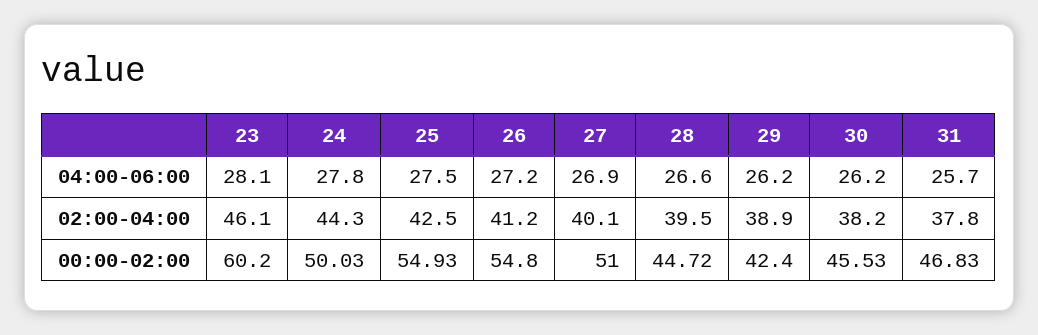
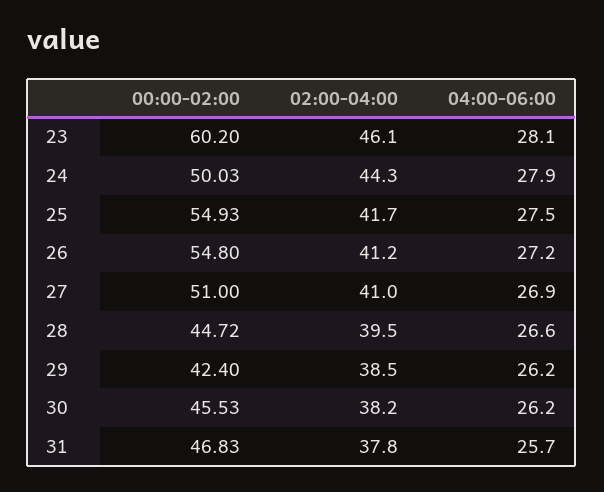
24, 04:00-06:00: 27.8 -> 27.9
25, 02:00-04:00: 42.5 -> 41.7
27, 02:00-04:00: 40.1 -> 41
29, 02:00-04:00: 38.9 -> 38.5

